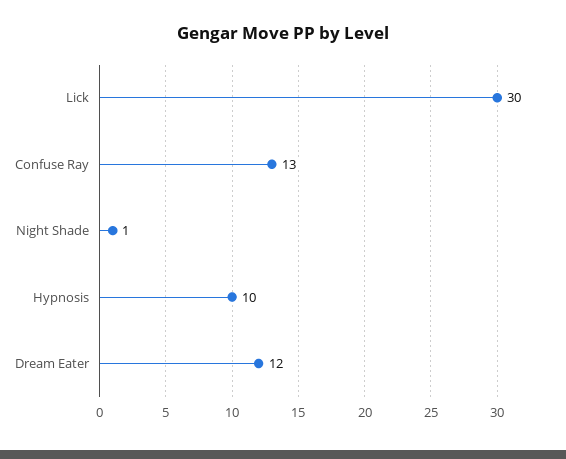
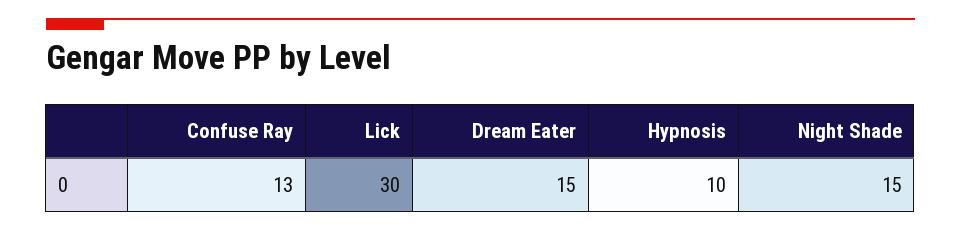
Night Shade: 1 -> 15
Dream Eater: 12 -> 15

